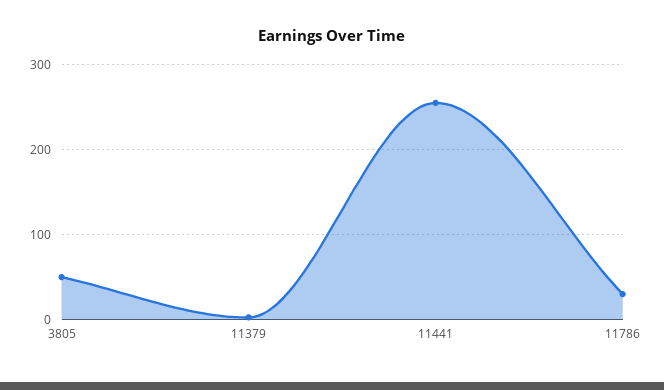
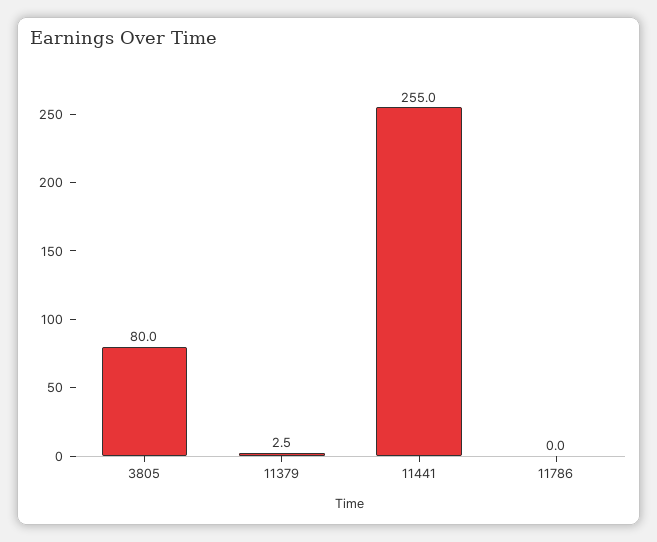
3805: 50 -> 80
11786: 30 -> 0

